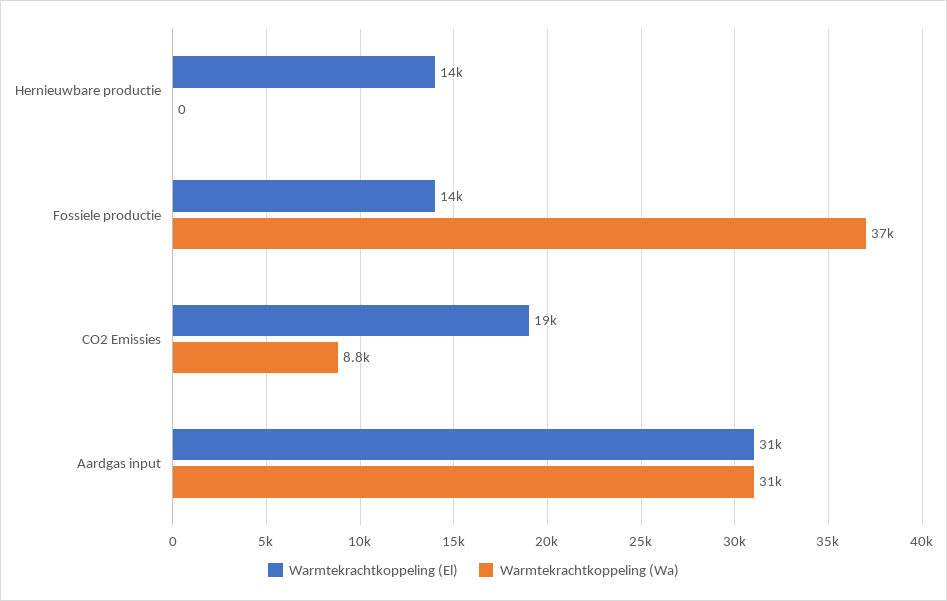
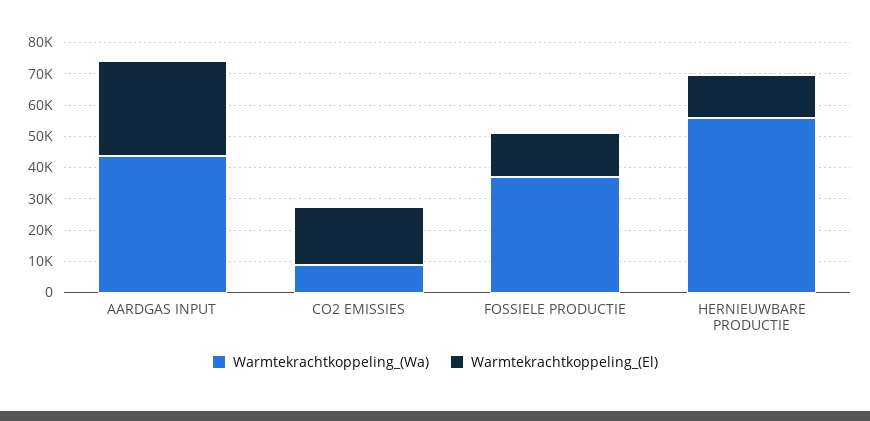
Warmtekrachtkoppeling (Wa), Hernieuwbare productie: 0 -> 55000
Warmtekrachtkoppeling (Wa), Aardgas input: 31000 -> 45000

